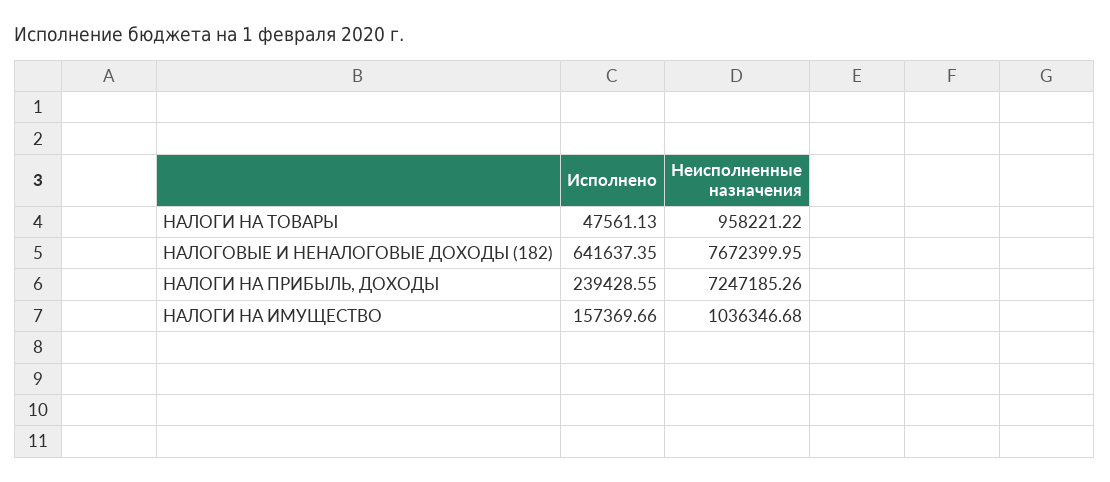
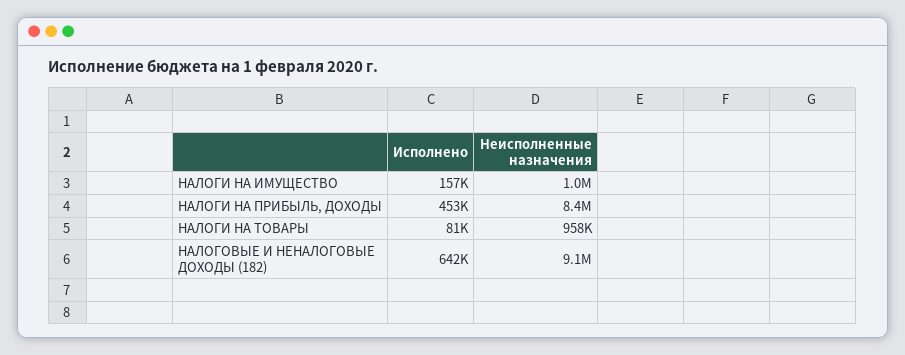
Исполнено, НАЛОГИ НА ТОВАРЫ: 47561.13 -> 81000
Неисполненные назначения, НАЛОГОВЫЕ И НЕНАЛОГОВЫЕ ДОХОДЫ (182): 7672399.95 -> 9100000
Исполнено, НАЛОГИ НА ПРИБЫЛЬ, ДОХОДЫ: 239428.55 -> 453000
Неисполненные назначения, НАЛОГИ НА ПРИБЫЛЬ, ДОХОДЫ: 7247185.26 -> 8400000

